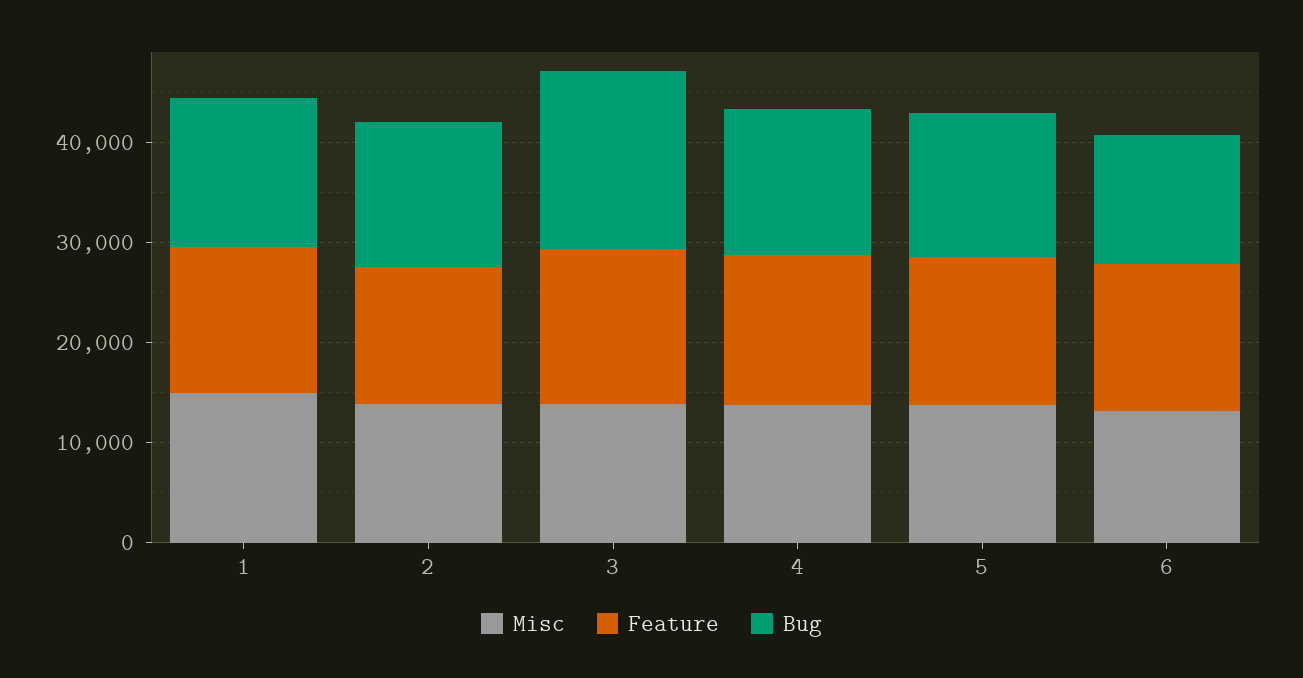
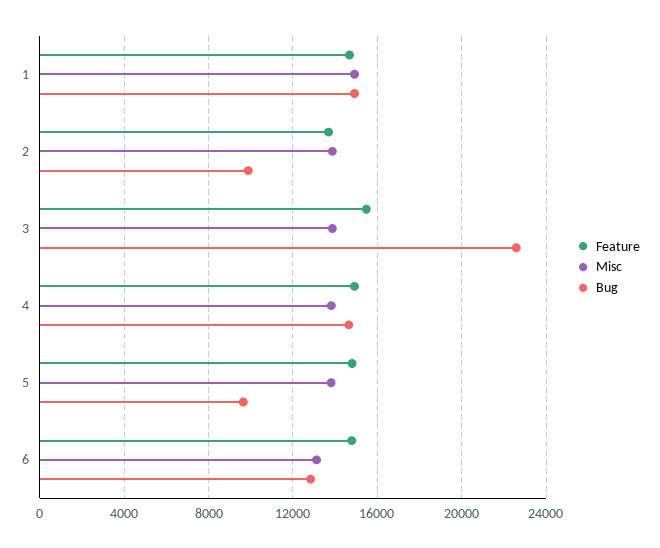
Bug, 2: 14000 -> 10000
Bug, 3: 18000 -> 22500
Bug, 5: 14000 -> 9500

